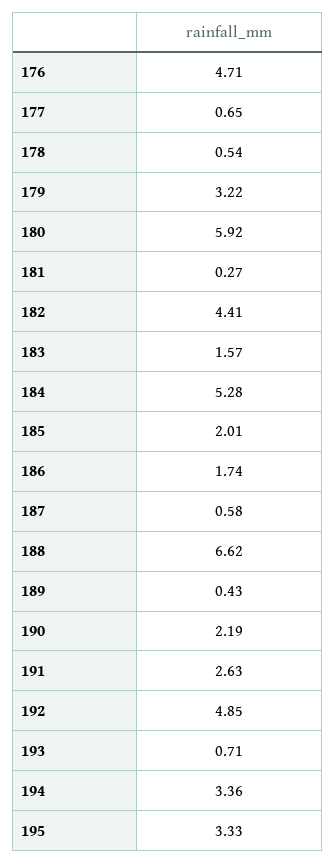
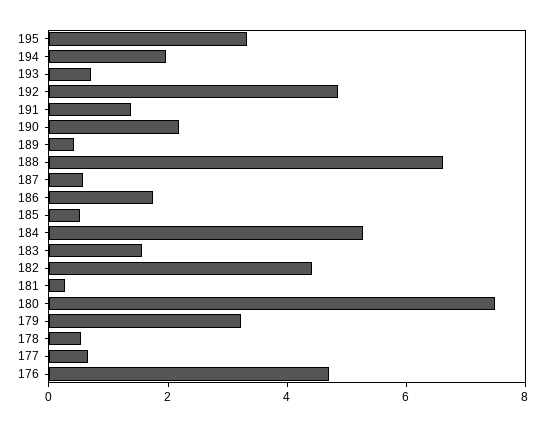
180: 5.92 -> 7.5
185: 2.01 -> 0.5
191: 2.63 -> 1.5
194: 3.36 -> 2

